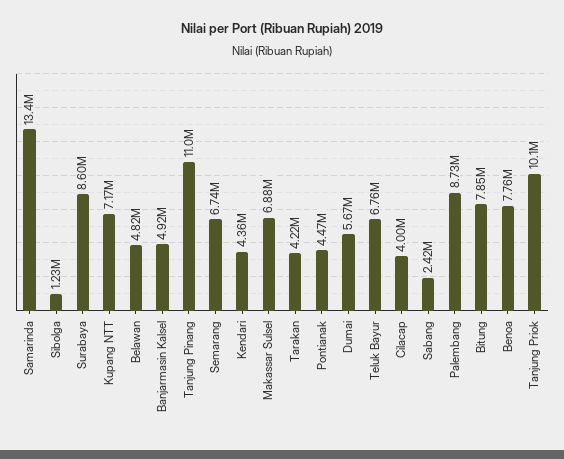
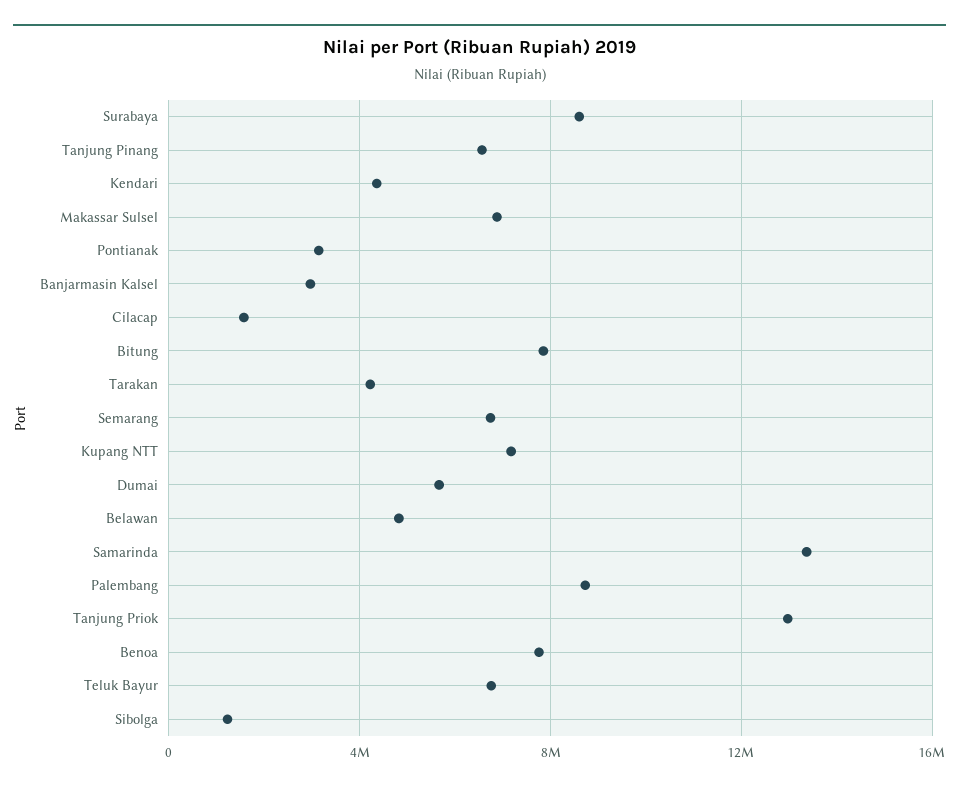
Banjarmasin Kalsel: 4920000 -> 3000000
Tanjung Pinang: 11000000 -> 6500000
Pontianak: 4470000 -> 3000000
Cilacap: 4000000 -> 1500000
Sabang: 2420000 -> none
Tanjung Priok: 10100000 -> 13000000

